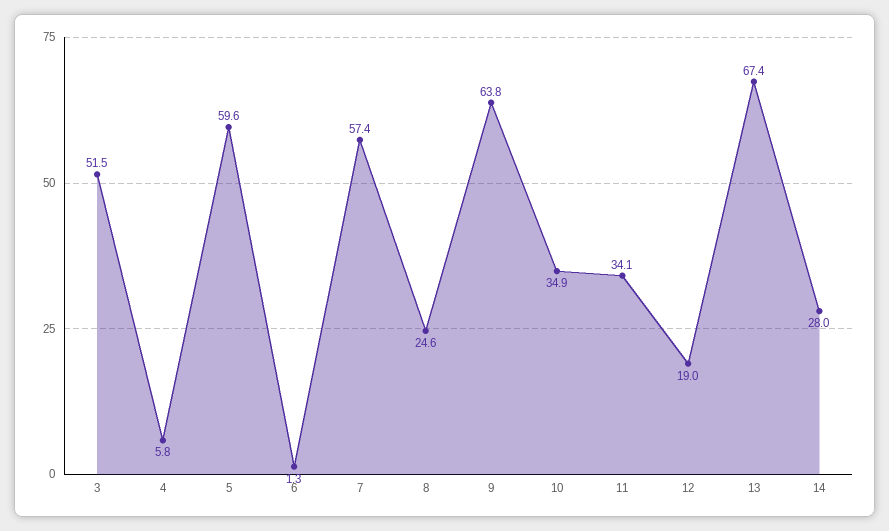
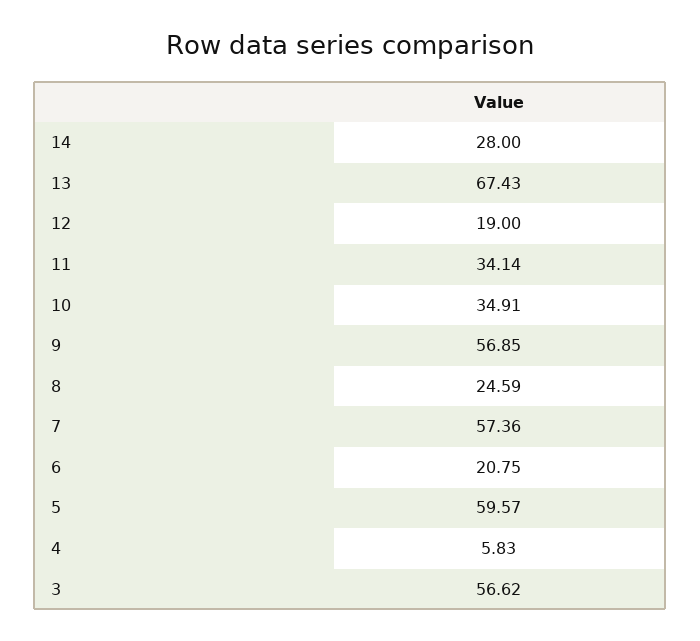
3: 51.5 -> 56.62
6: 1.3 -> 20.75
9: 63.8 -> 56.85

